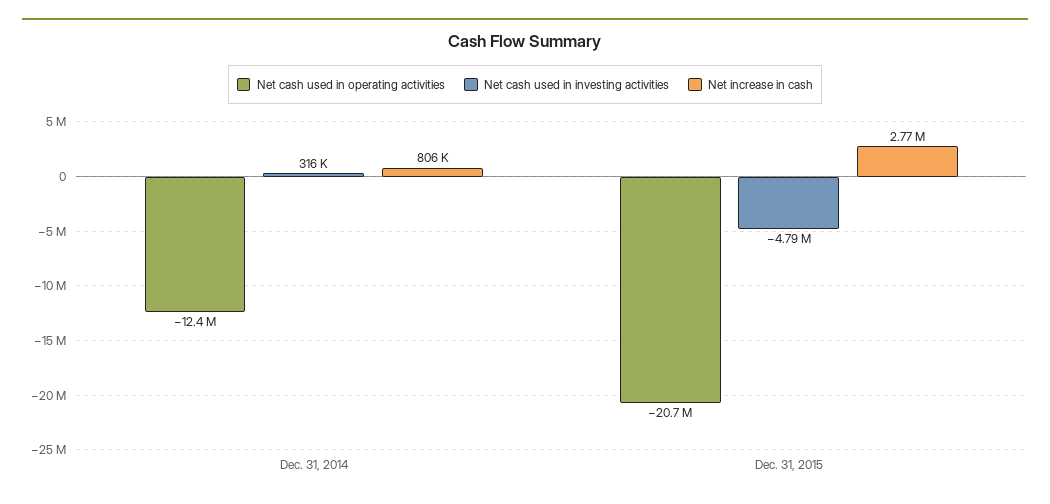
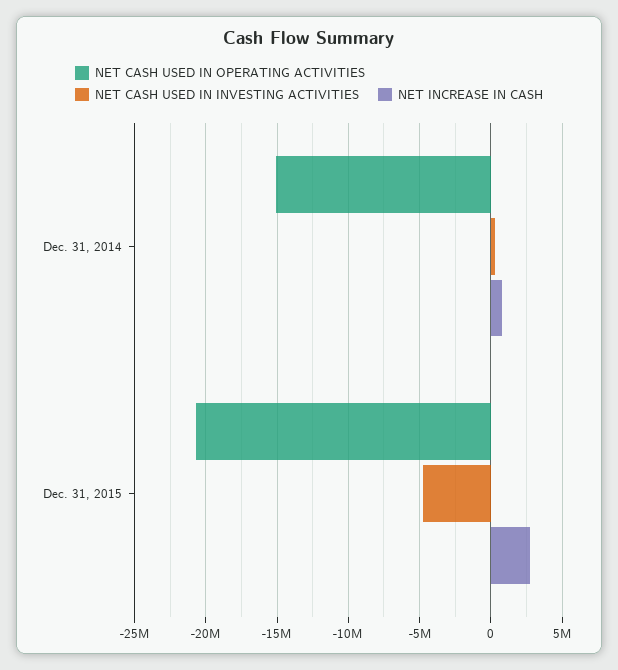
Net cash used in operating activities, Dec. 31, 2014: -12400000 -> -15000000

